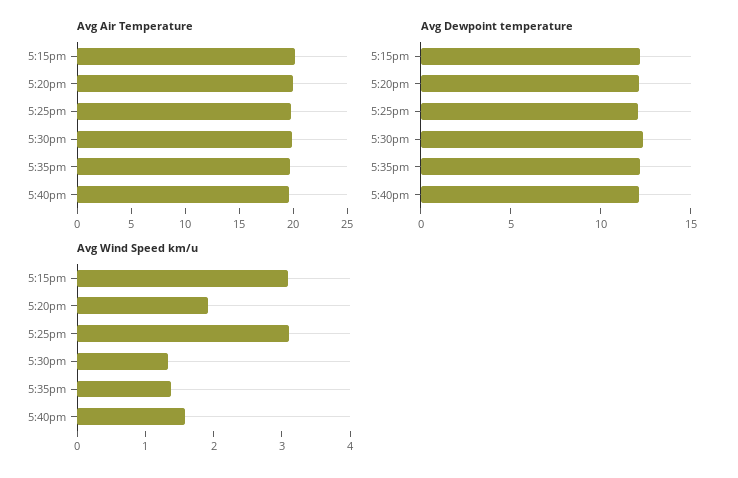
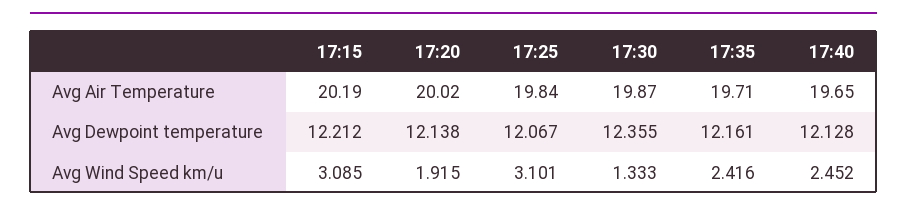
Avg Wind Speed km/u, 5:35pm: 1.4 -> 2.416
Avg Wind Speed km/u, 5:40pm: 1.6 -> 2.452

